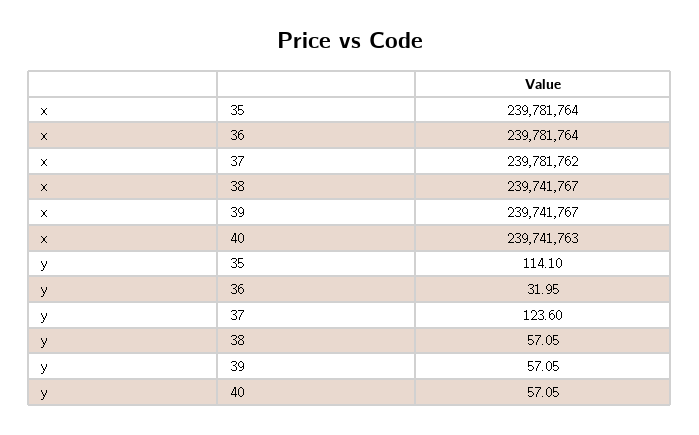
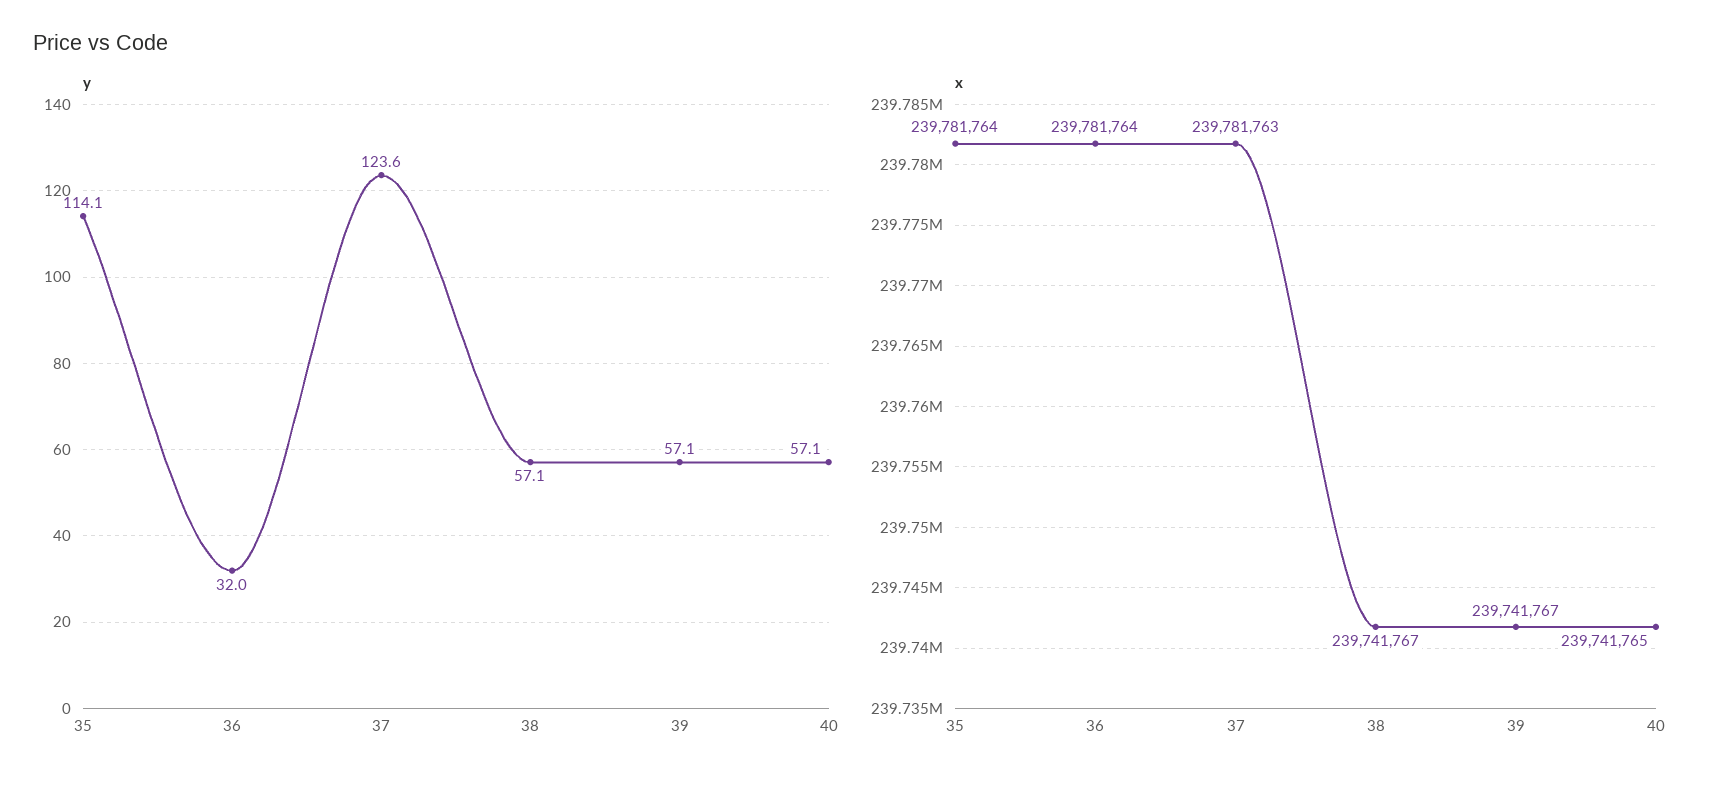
x, 37: 239781762 -> 239781763
x, 40: 239741763 -> 239741765

